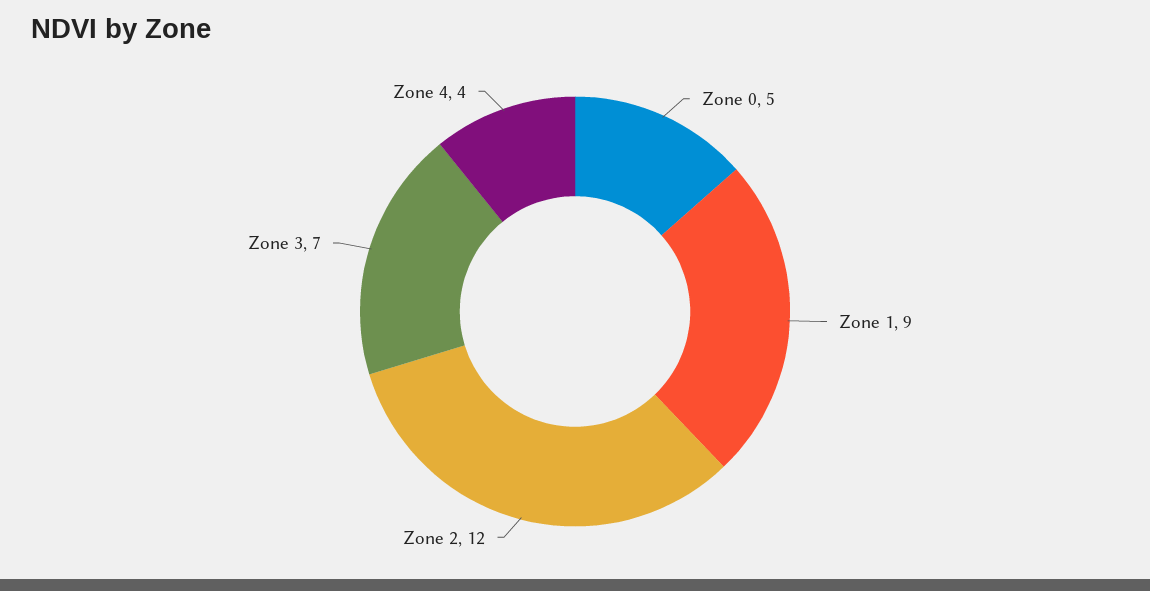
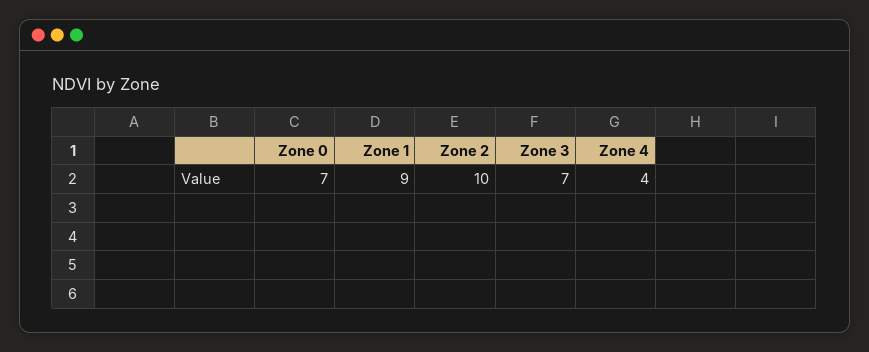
Zone 0: 5 -> 7
Zone 2: 12 -> 10

